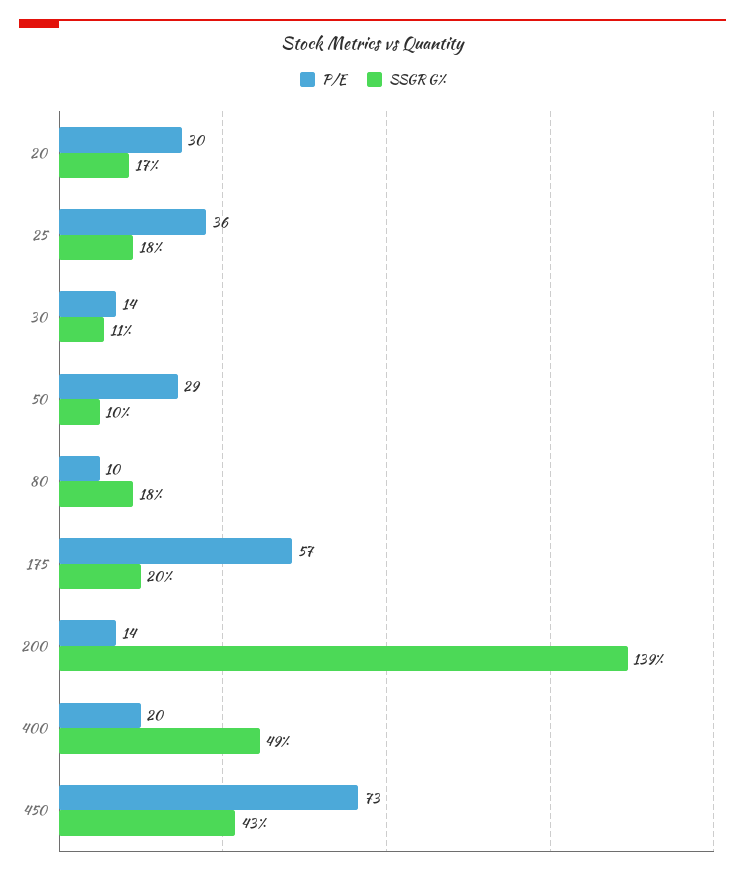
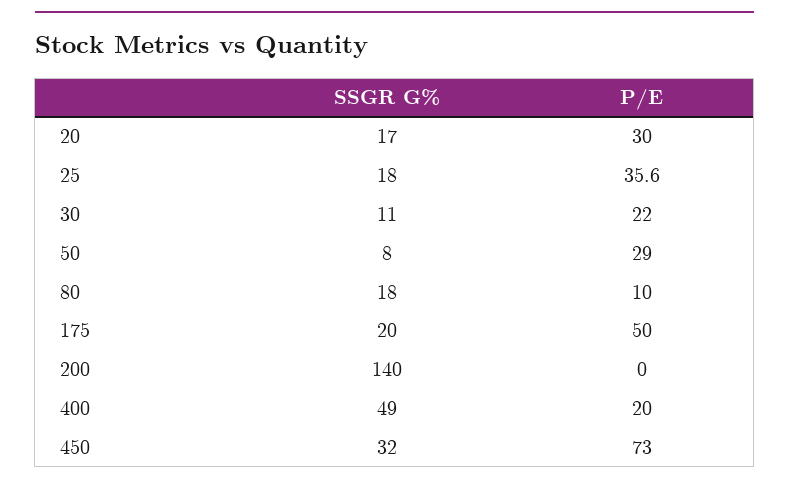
P/E, 30: 14 -> 22
SSGR G%, 50: 10 -> 8
P/E, 175: 57 -> 50
P/E, 200: 14 -> 0
SSGR G%, 200: 139 -> 140
SSGR G%, 450: 43 -> 32

